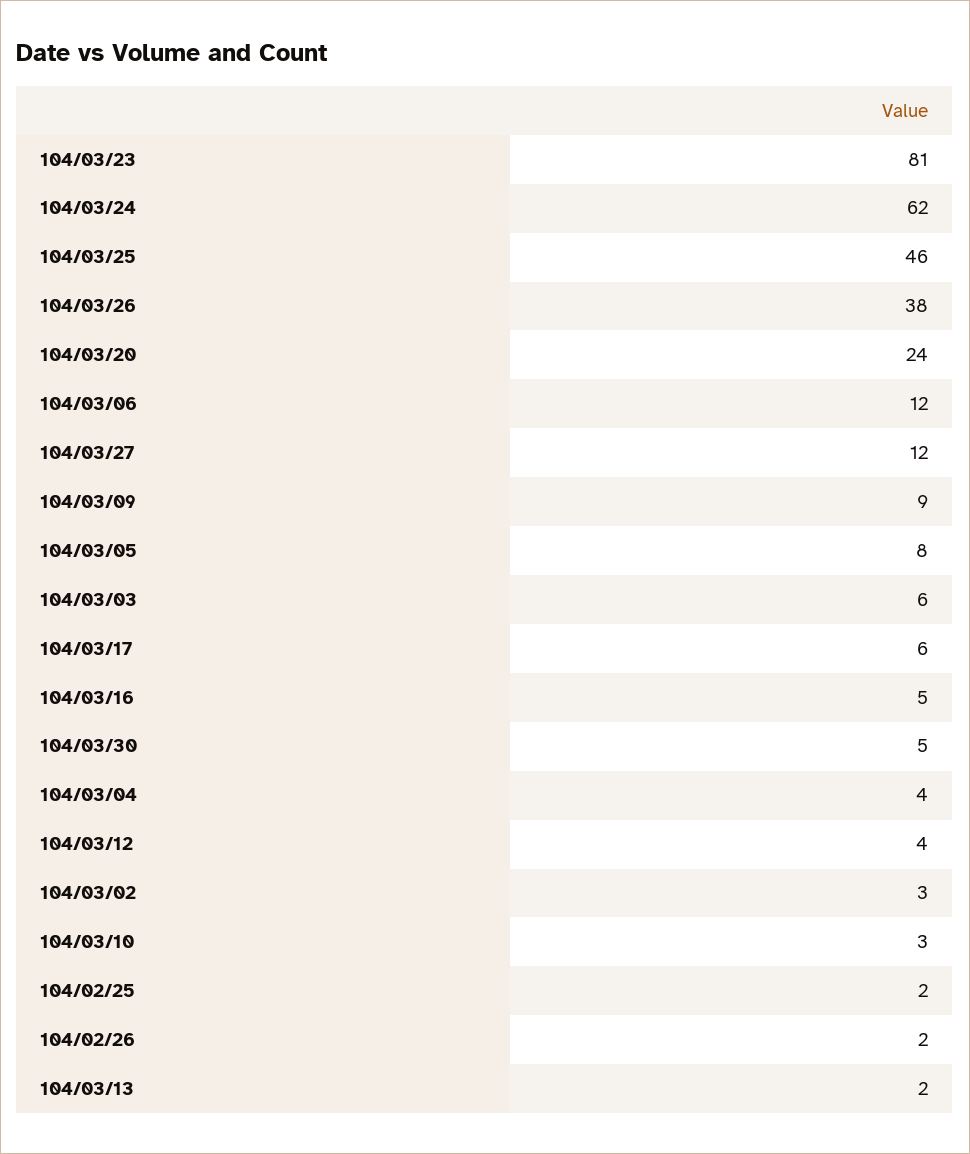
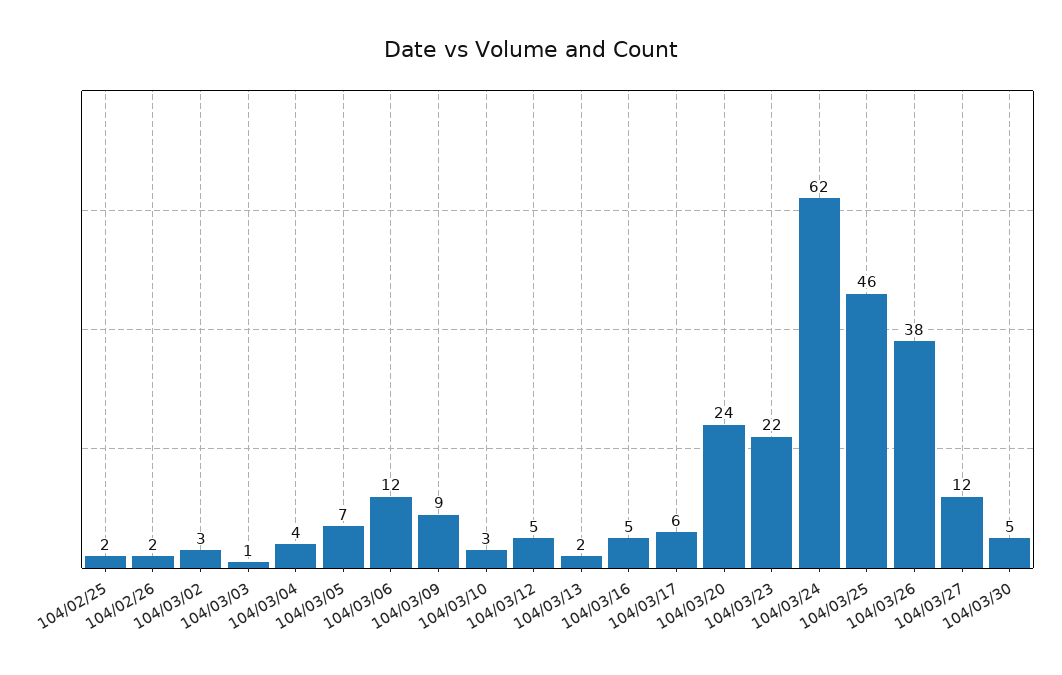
104/03/23: 81 -> 22
104/03/05: 8 -> 7
104/03/03: 6 -> 1
104/03/12: 4 -> 5

